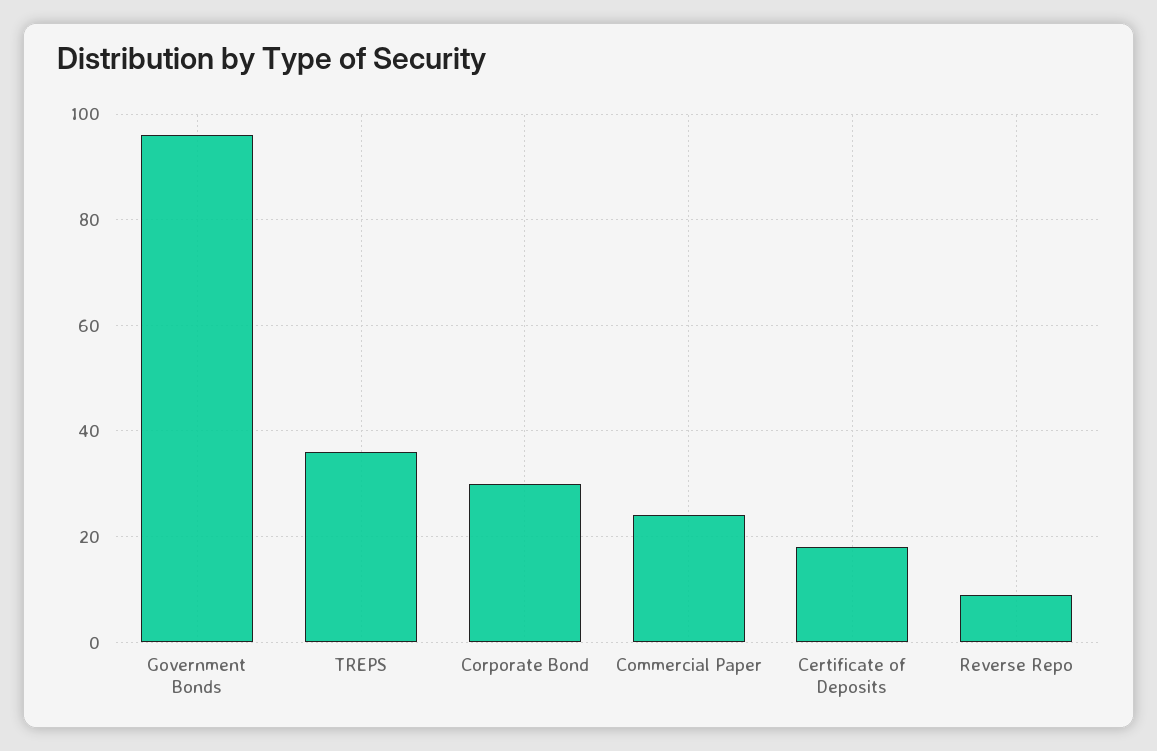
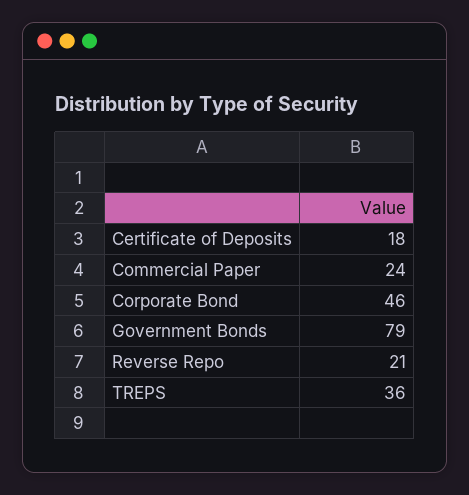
Government Bonds: 95 -> 79
Corporate Bond: 30 -> 46
Reverse Repo: 10 -> 21

